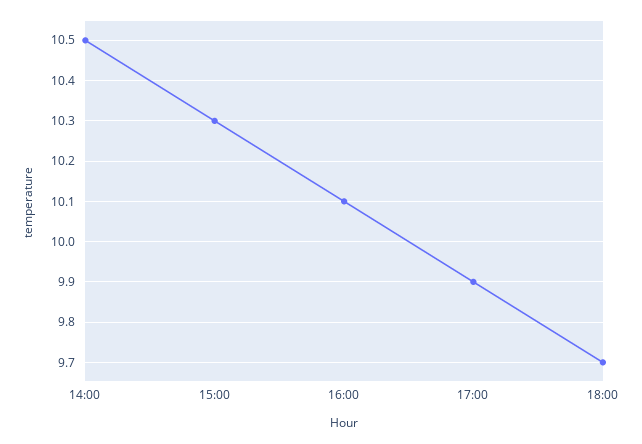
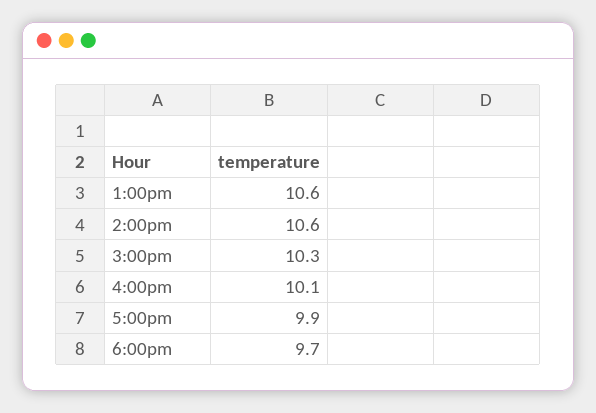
14:00: 10.5 -> 10.6
1:00pm: none -> 10.6

